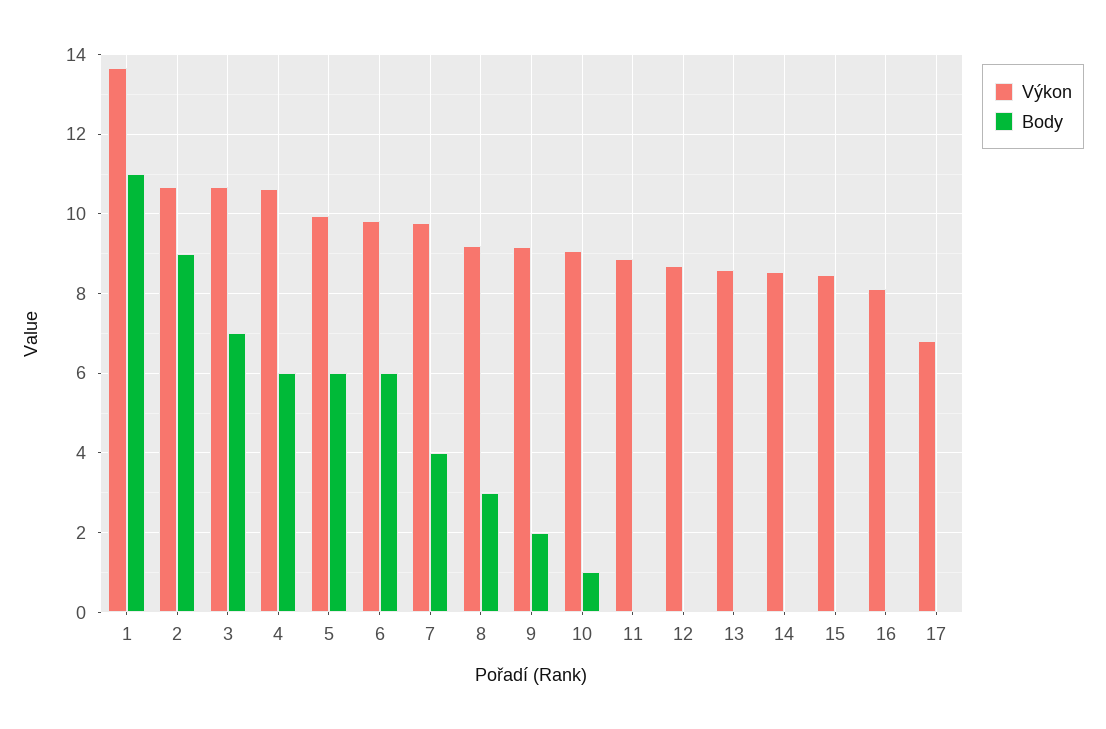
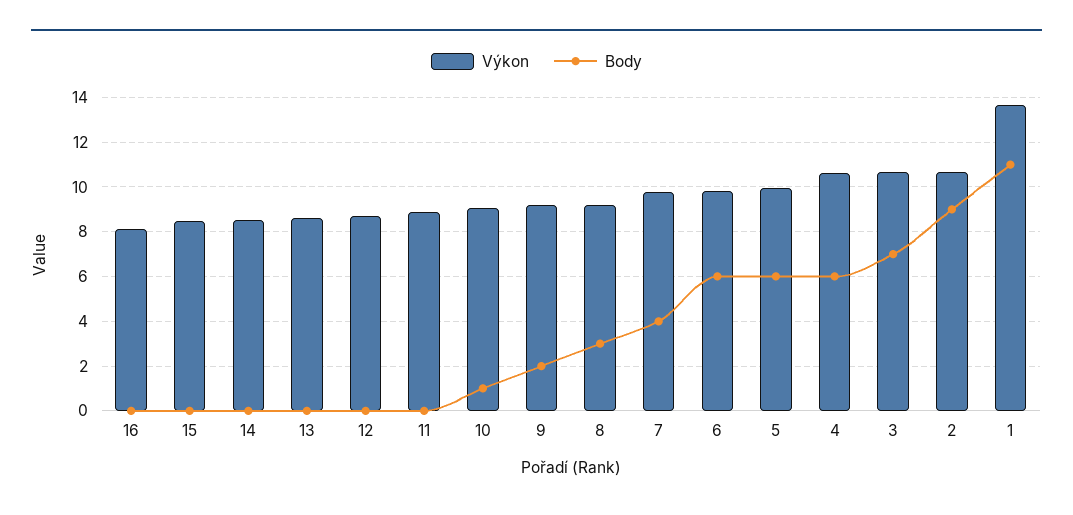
Výkon, 17: 6.8 -> none
Body, 17: 0 -> none

